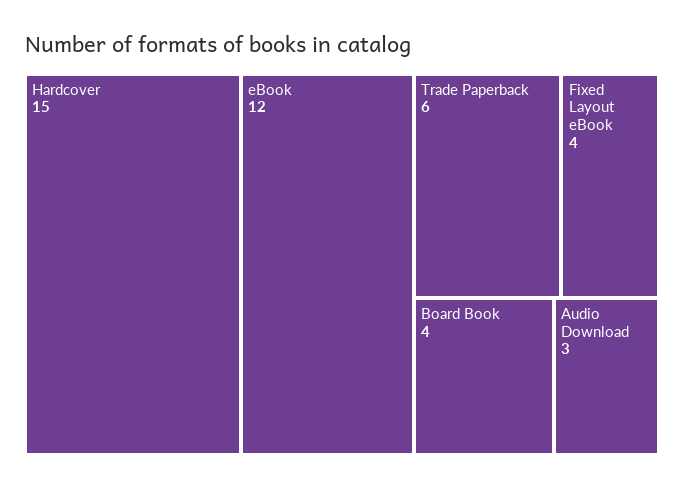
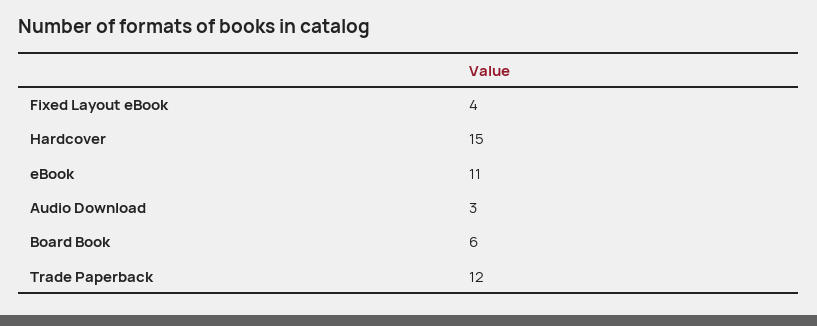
eBook: 12 -> 11
Trade Paperback: 6 -> 12
Board Book: 4 -> 6

